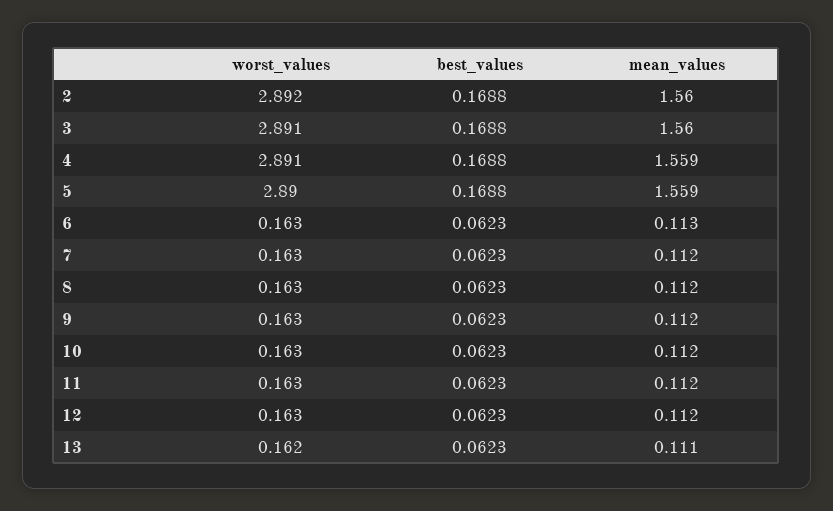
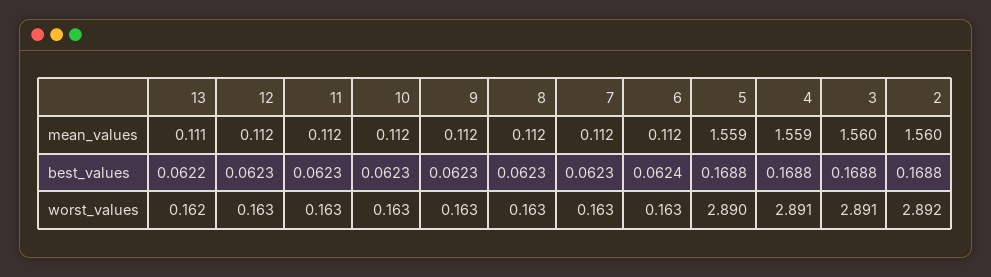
best_values, 6: 0.0623 -> 0.0624
mean_values, 6: 0.113 -> 0.112
best_values, 13: 0.0623 -> 0.0622

